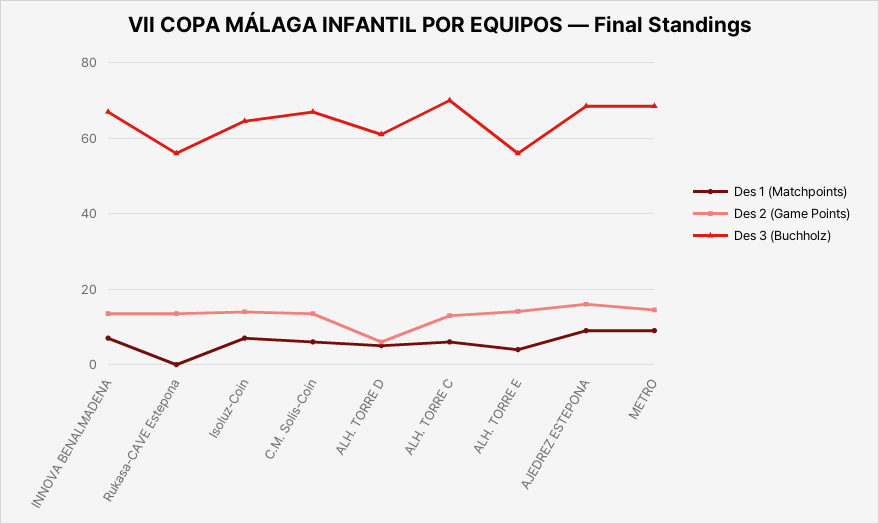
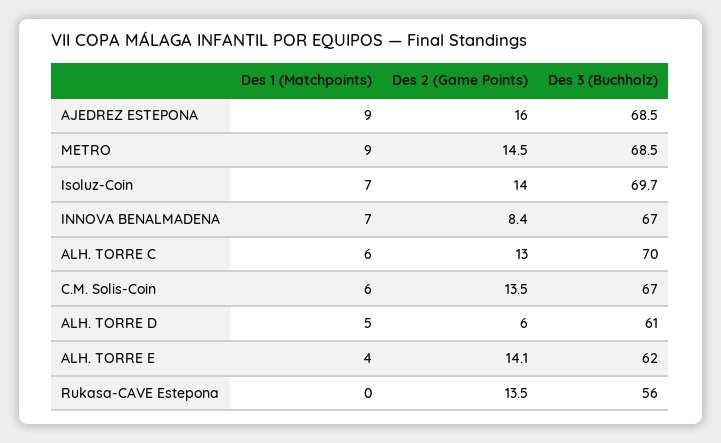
Des 2 (Game Points), INNOVA BENALMADENA: 14 -> 8.4
Des 3 (Buchholz), Isoluz-Coin: 64 -> 69.7
Des 3 (Buchholz), ALH. TORRE E: 56 -> 62

